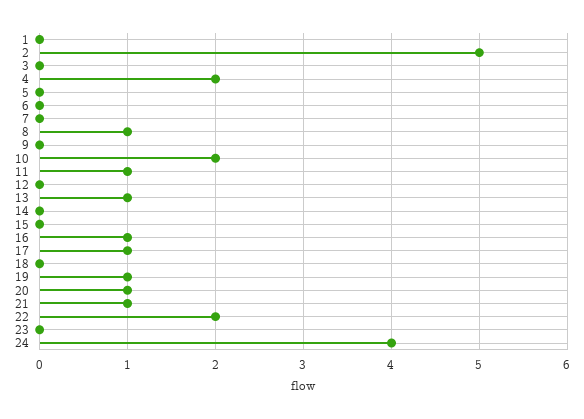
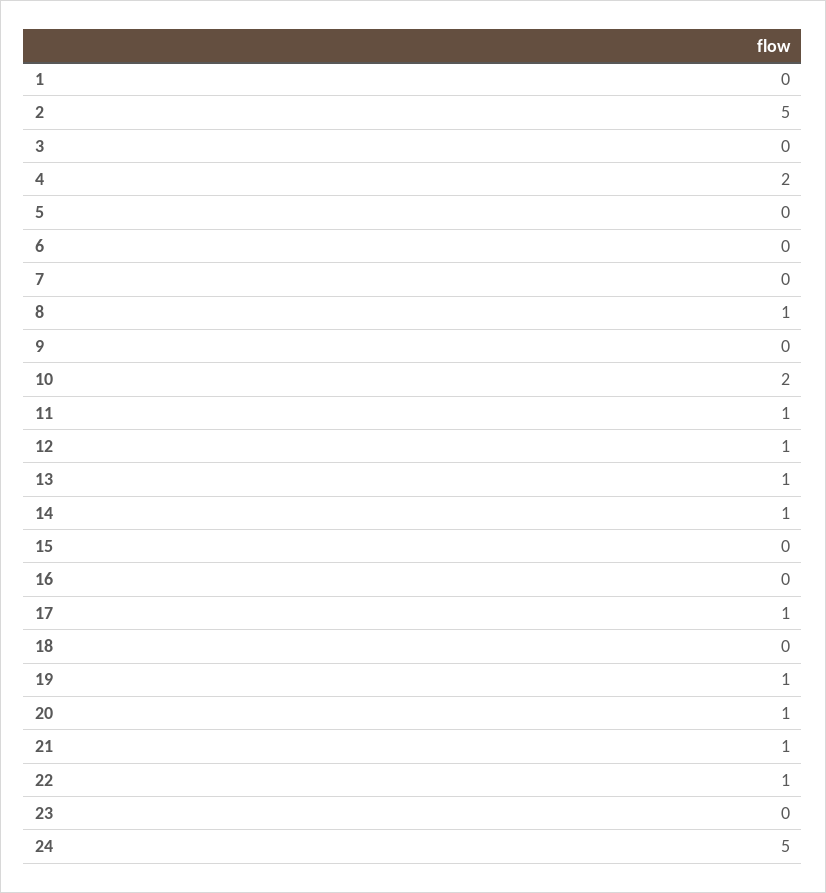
12: 0 -> 1
14: 0 -> 1
16: 1 -> 0
22: 2 -> 1
24: 4 -> 5

